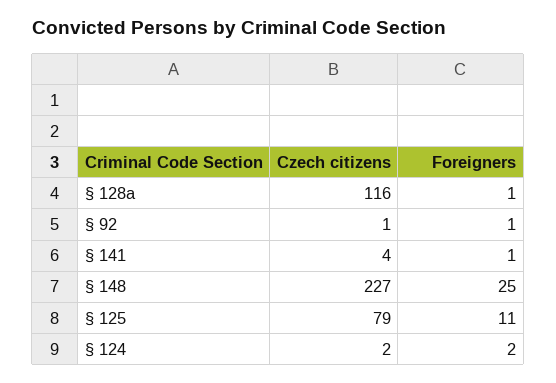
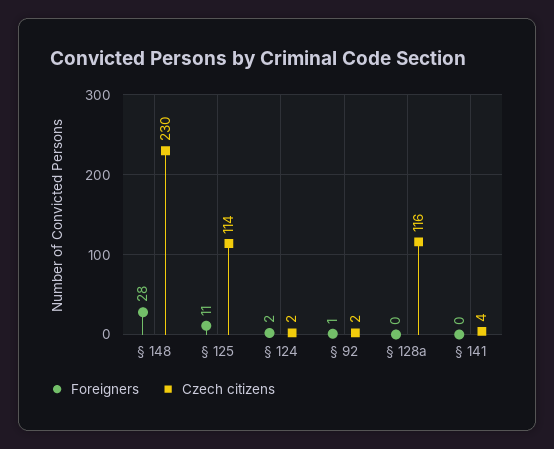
Foreigners, § 128a: 1 -> 0
Czech citizens, § 92: 1 -> 2
Foreigners, § 141: 1 -> 0
Czech citizens, § 148: 227 -> 230
Foreigners, § 148: 25 -> 28
Czech citizens, § 125: 79 -> 114

